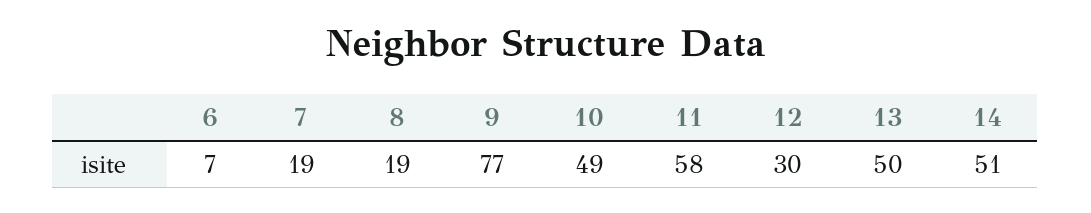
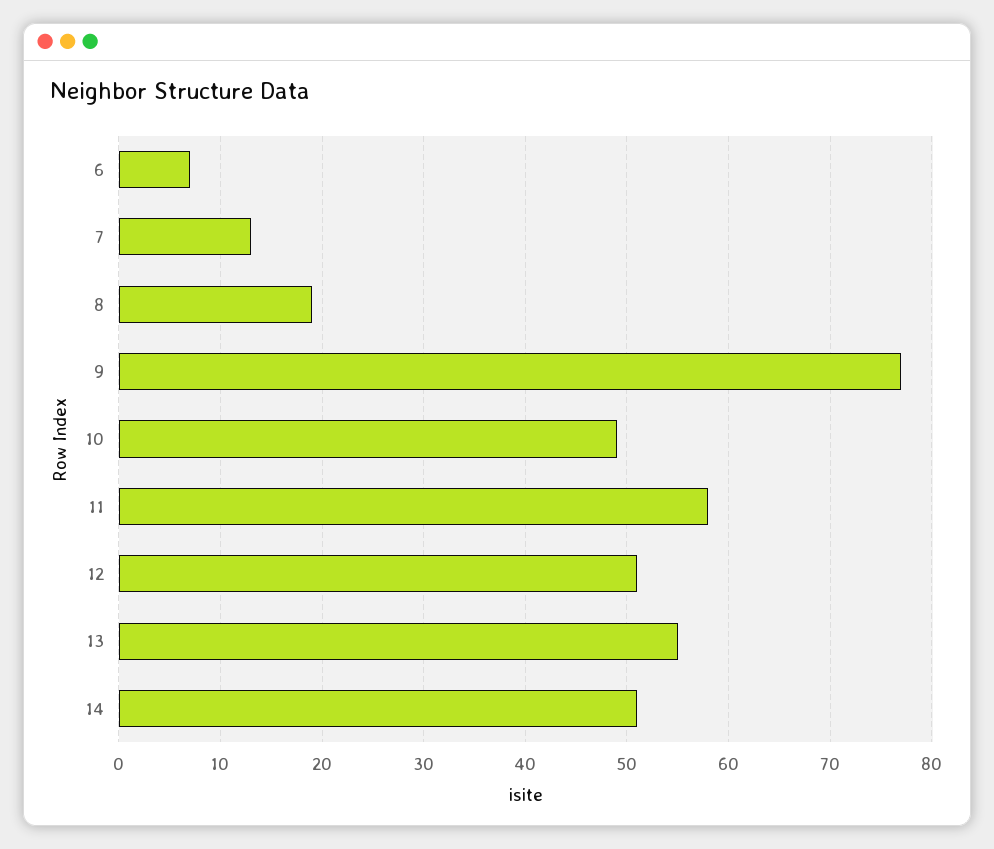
7: 19 -> 13
12: 30 -> 51
13: 50 -> 55

